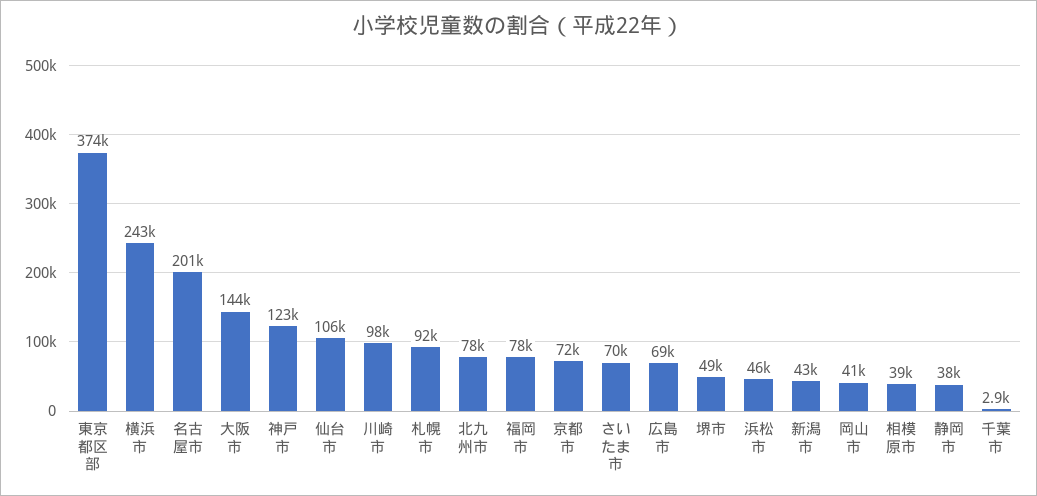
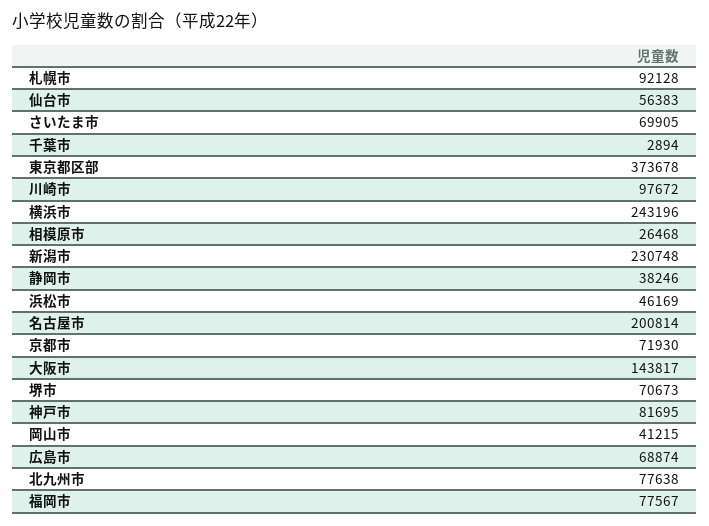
神戸市: 123000 -> 81695
仙台市: 106000 -> 56383
堺市: 49000 -> 70673
新潟市: 43000 -> 230748
相模原市: 39000 -> 26468

